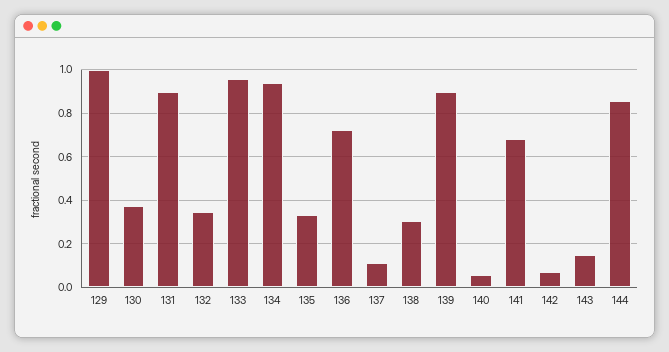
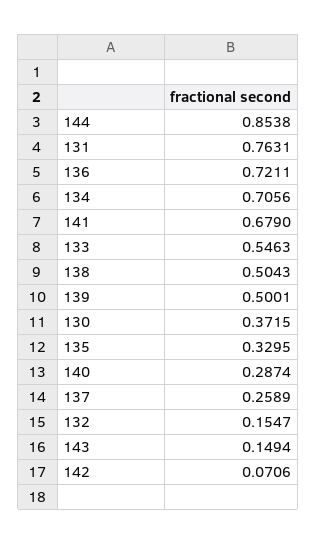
129: 1 -> none
131: 0.9 -> 0.7631
132: 0.35 -> 0.1547
133: 0.95 -> 0.5463
134: 0.95 -> 0.7056
137: 0.1 -> 0.2589
138: 0.3 -> 0.5043
139: 0.9 -> 0.5001
140: 0.05 -> 0.2874

